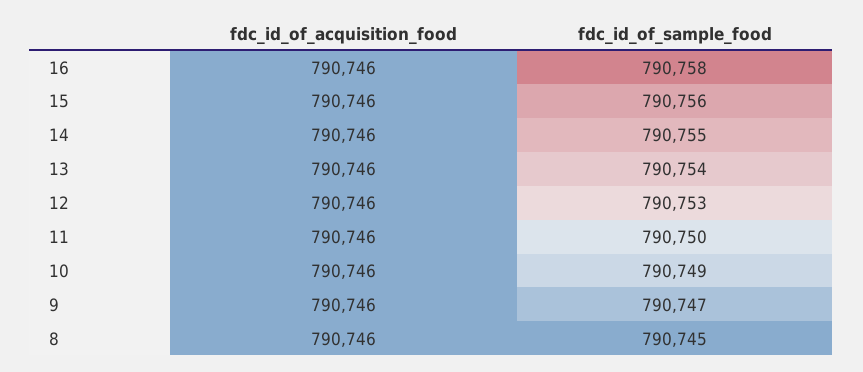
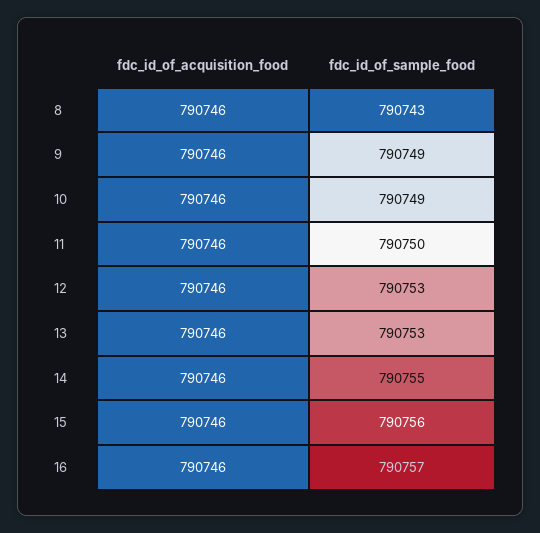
fdc_id_of_sample_food, 16: 790758 -> 790757
fdc_id_of_sample_food, 13: 790754 -> 790753
fdc_id_of_sample_food, 9: 790747 -> 790749
fdc_id_of_sample_food, 8: 790745 -> 790743

